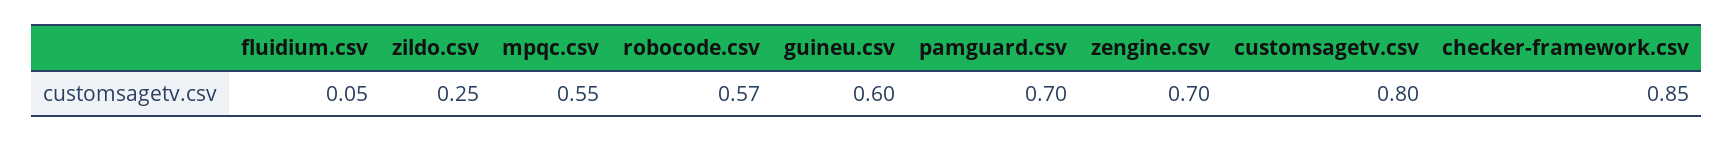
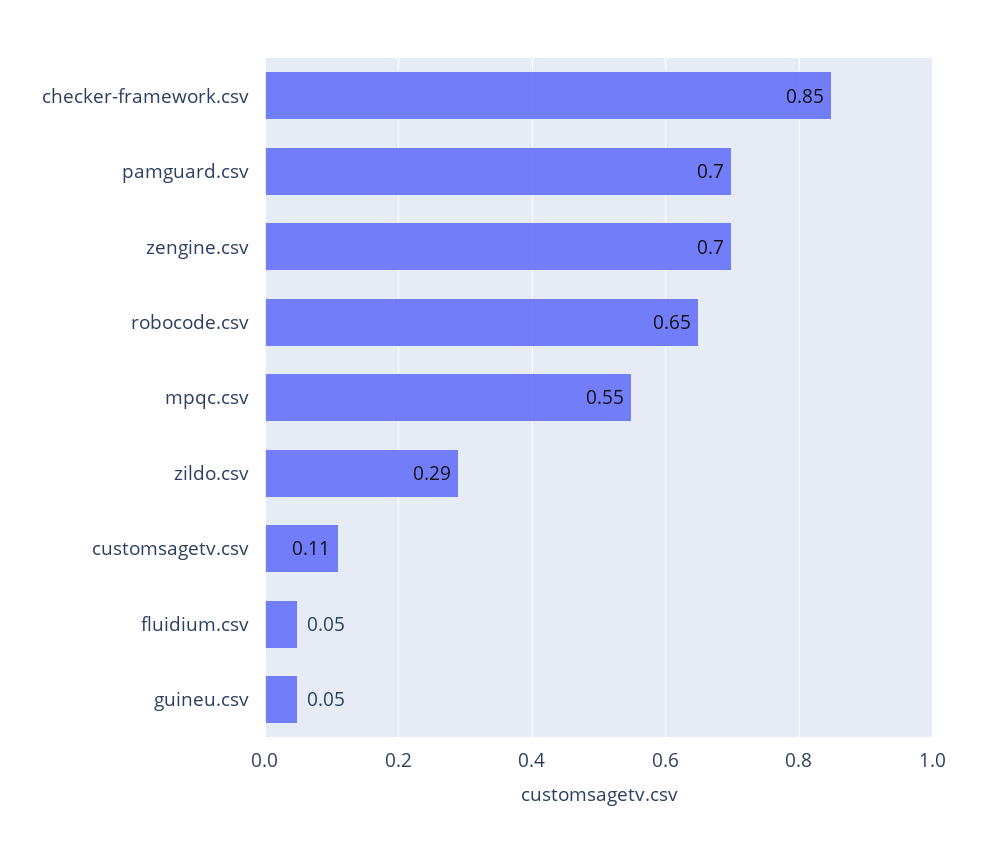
zildo.csv: 0.25 -> 0.29
robocode.csv: 0.57 -> 0.65
guineu.csv: 0.6 -> 0.05
customsagetv.csv: 0.8 -> 0.11

